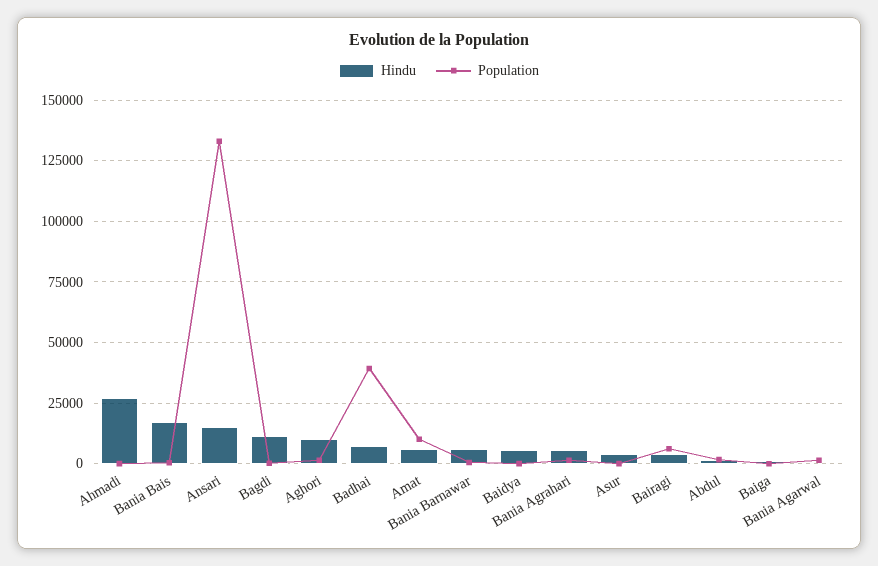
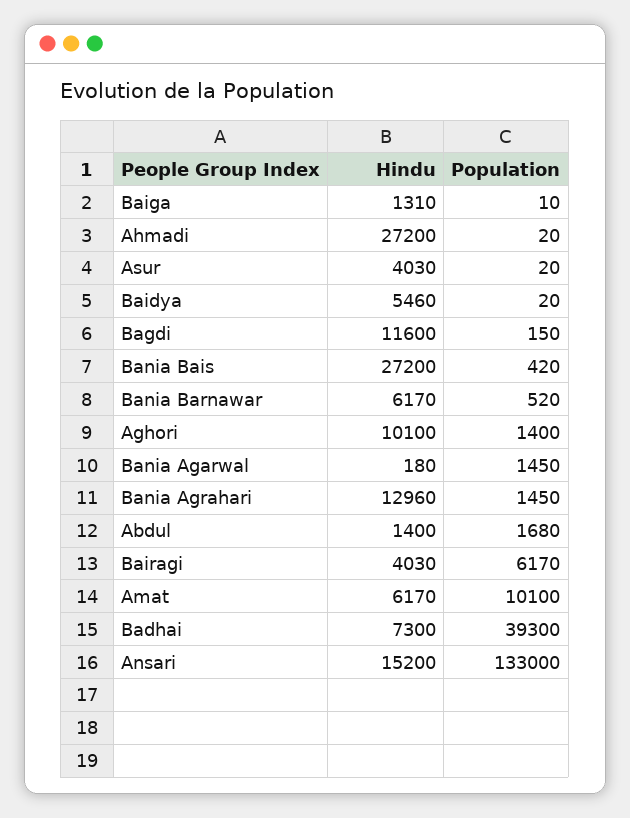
Hindu, Bania Bais: 17500 -> 27200
Hindu, Bania Agrahari: 5000 -> 12960

